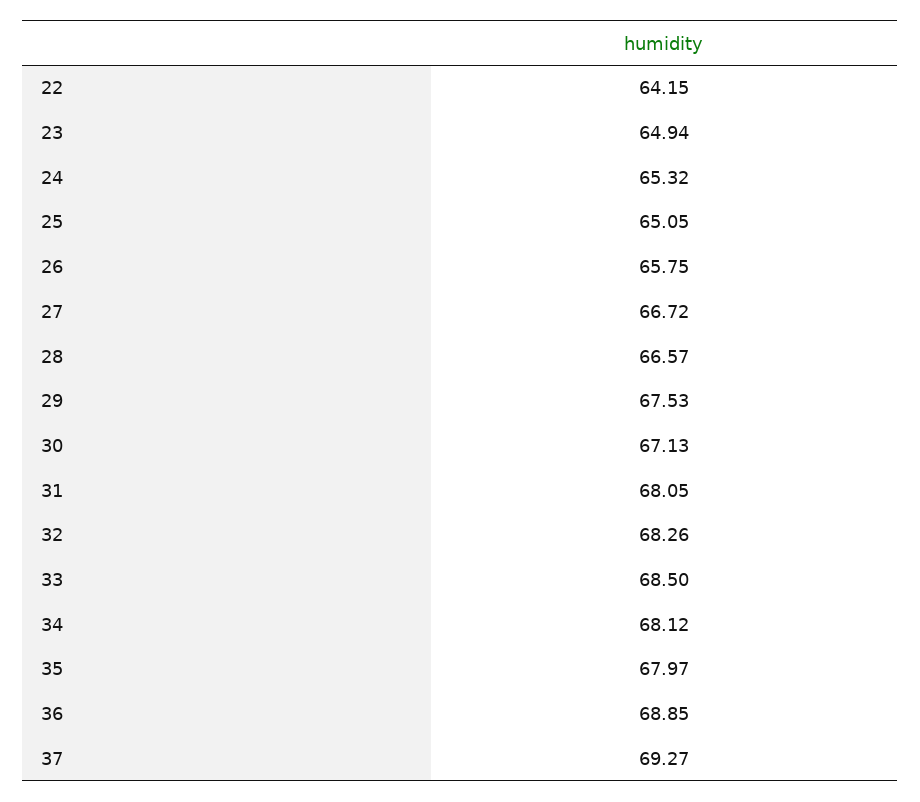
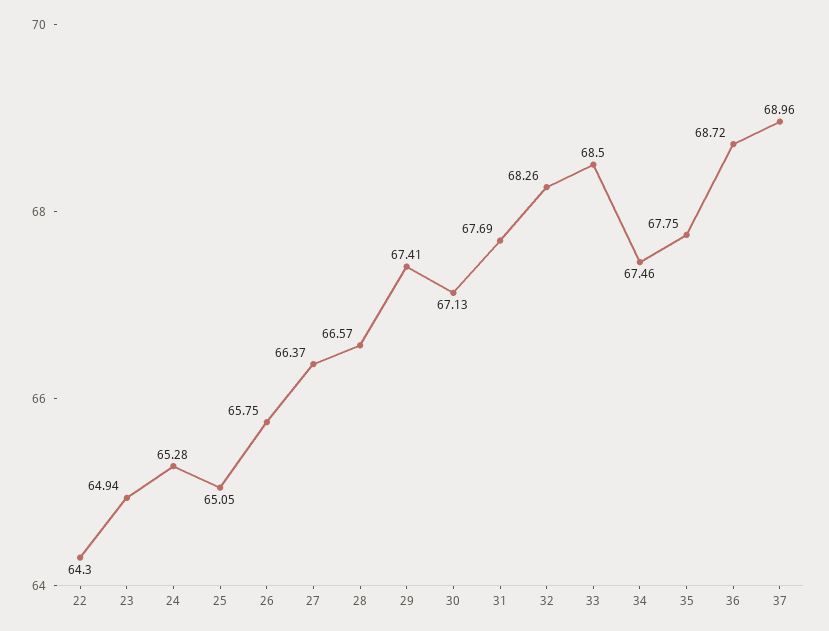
22: 64.15 -> 64.3
24: 65.32 -> 65.28
27: 66.72 -> 66.37
29: 67.53 -> 67.41
31: 68.05 -> 67.69
34: 68.12 -> 67.46
35: 67.97 -> 67.75
36: 68.85 -> 68.72
37: 69.27 -> 68.96

